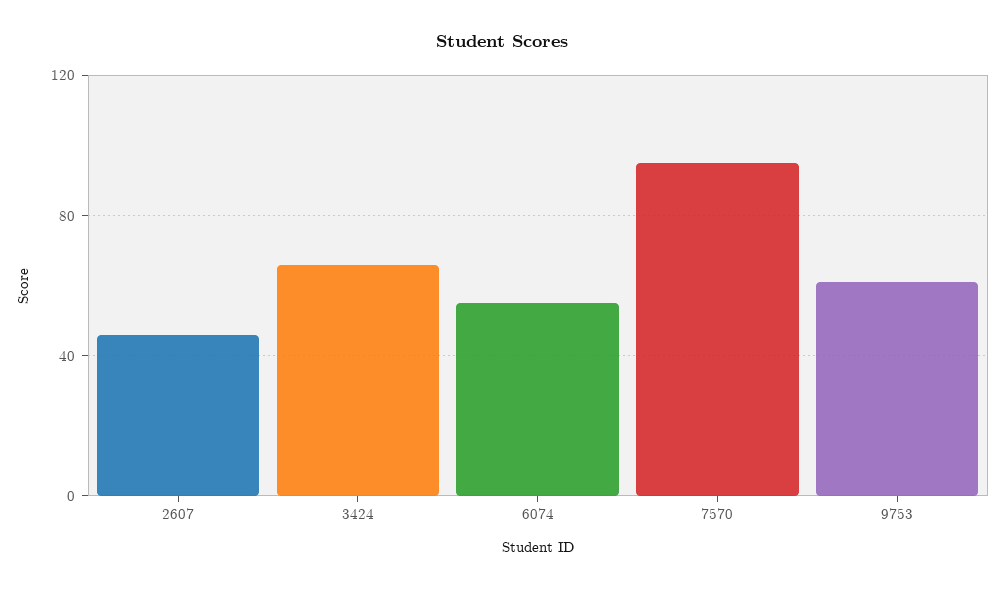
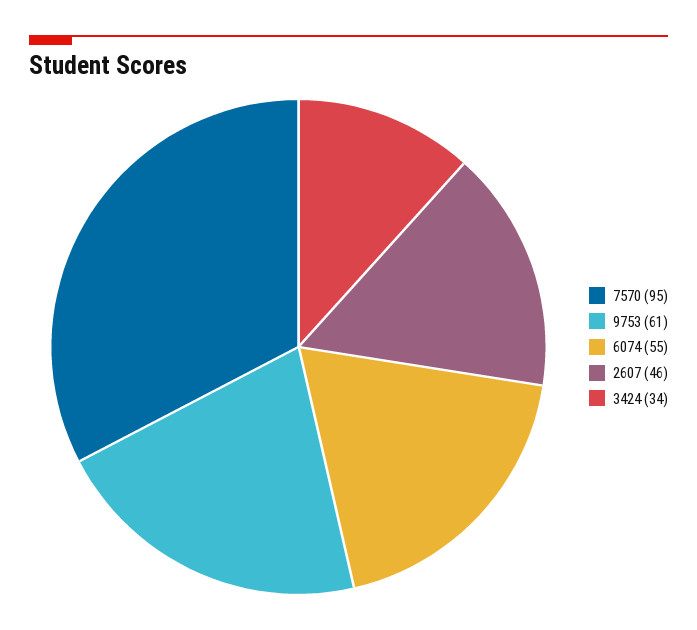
3424: 65 -> 34

